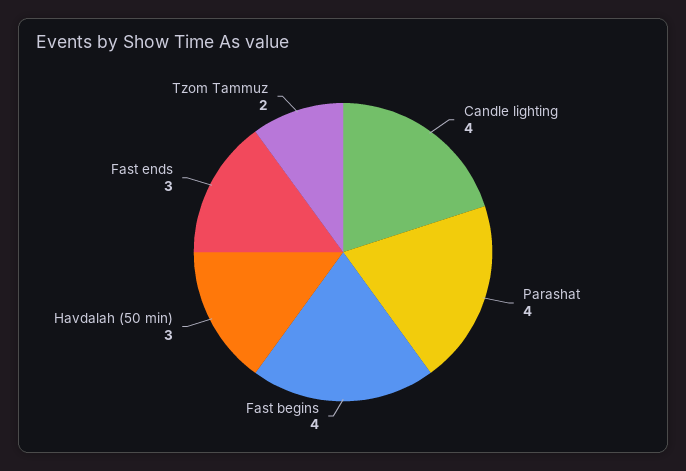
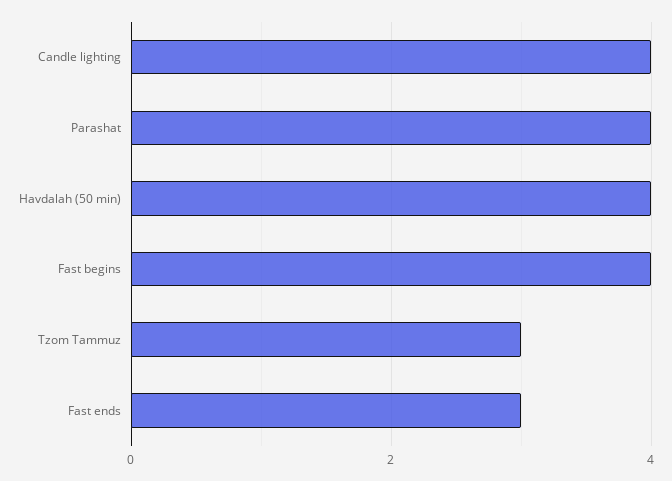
Havdalah (50 min): 3 -> 4
Tzom Tammuz: 2 -> 3

